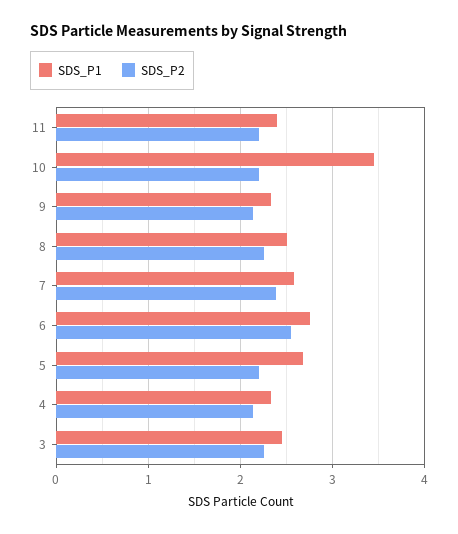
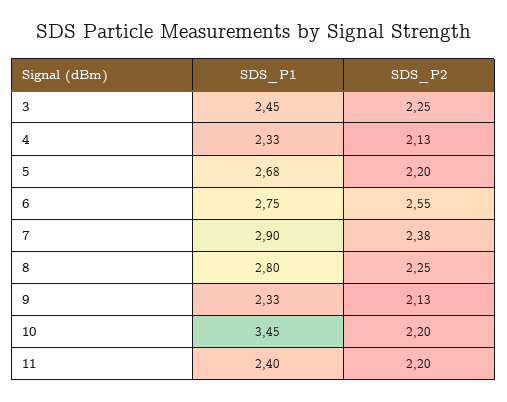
SDS_P1, 8: 2.5 -> 2.8
SDS_P1, 7: 2.6 -> 2.9

